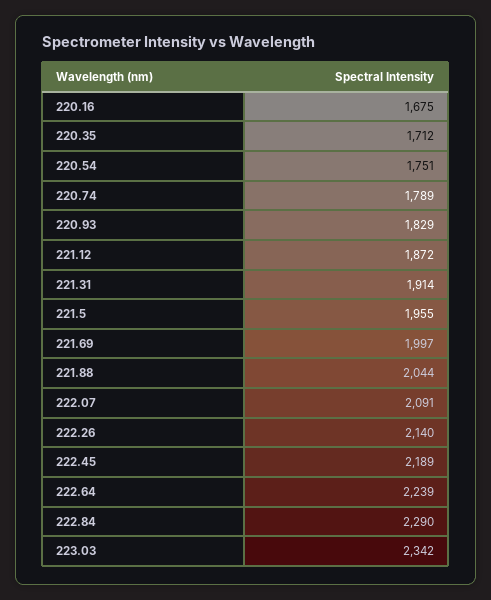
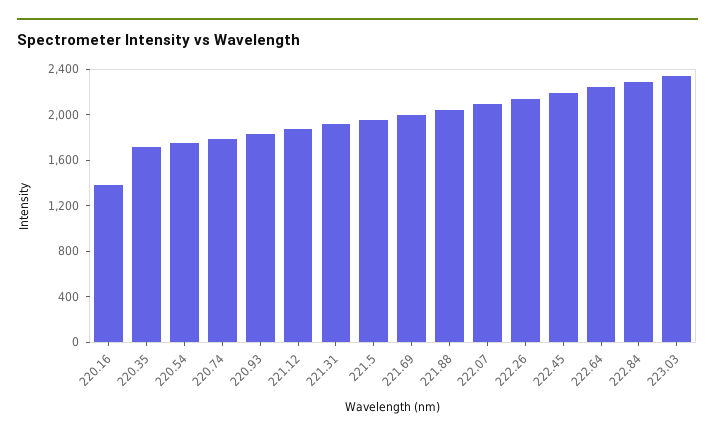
220.16: 1675 -> 1400

